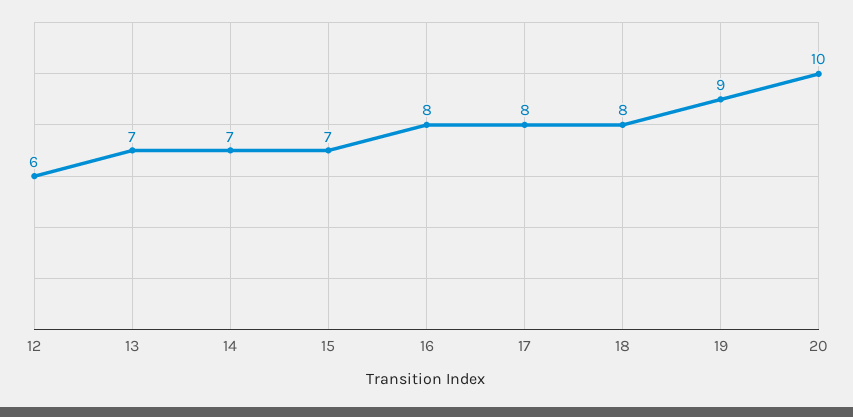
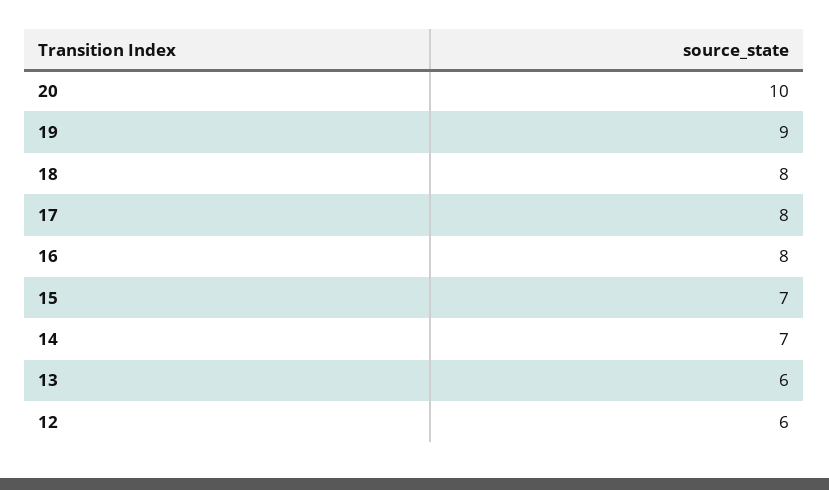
13: 7 -> 6

